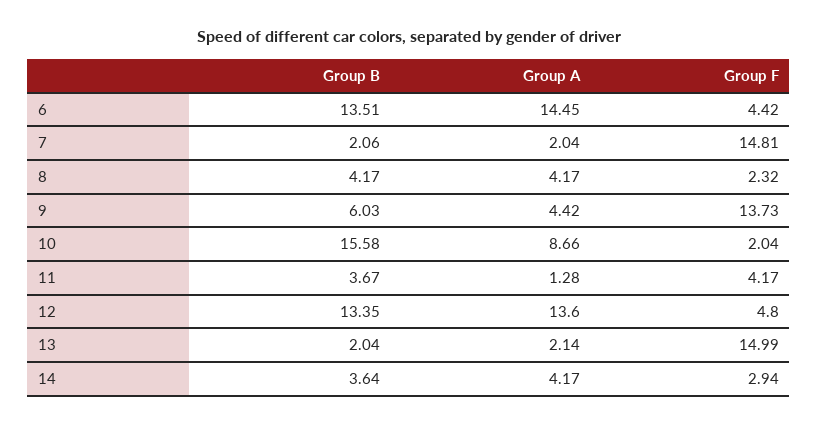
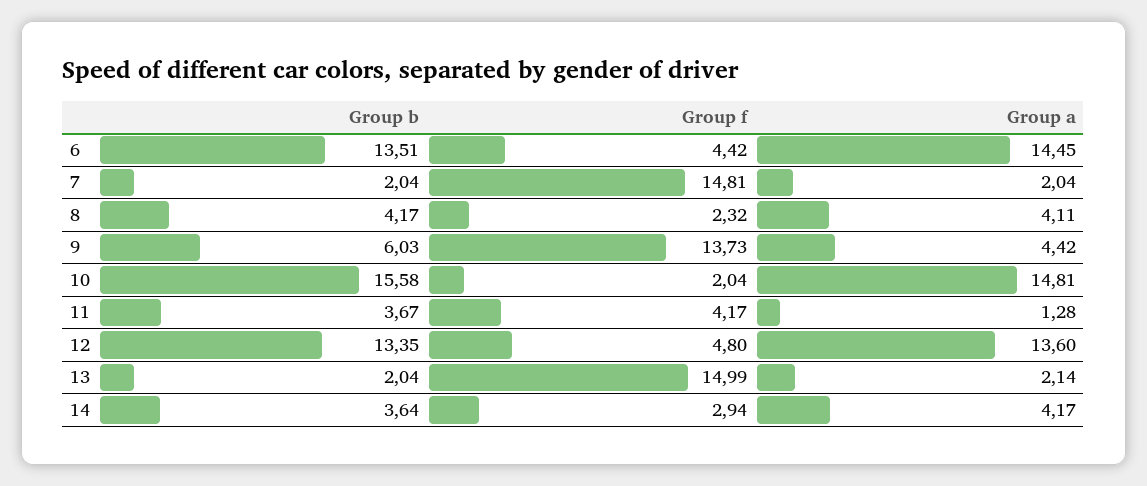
Group B, 7: 2.06 -> 2.04
Group A, 8: 4.17 -> 4.11
Group A, 10: 8.66 -> 14.81

